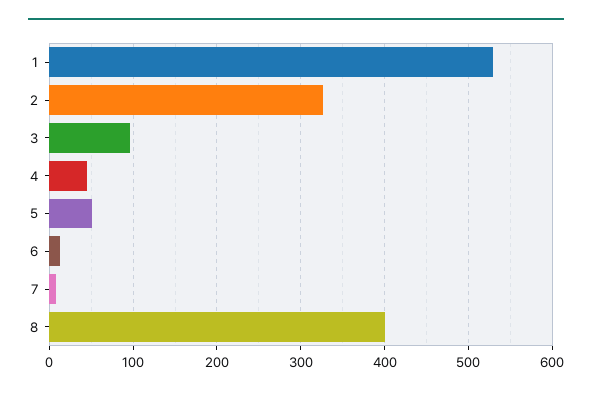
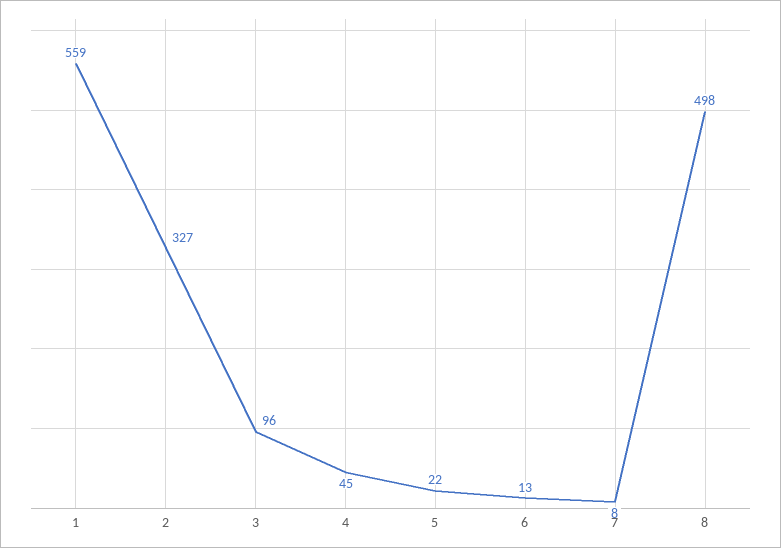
1: 530 -> 559
5: 50 -> 22
8: 400 -> 498

